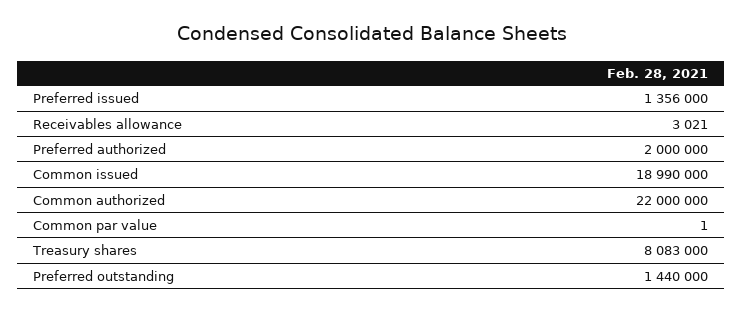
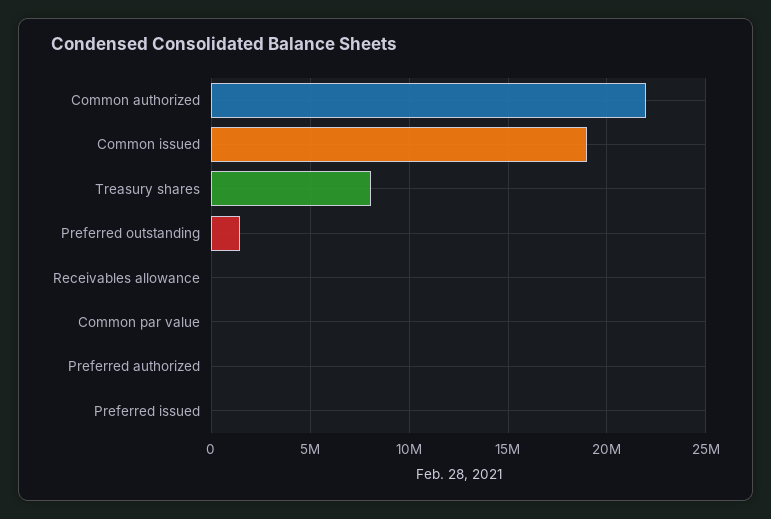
Preferred issued: 1356000 -> 0
Preferred authorized: 2000000 -> 0

